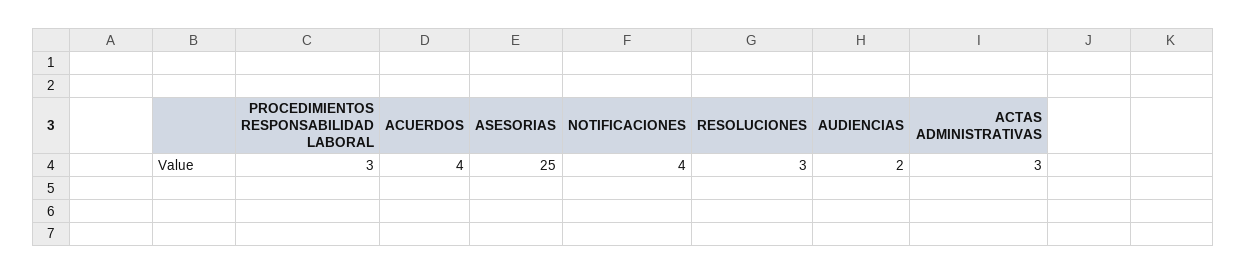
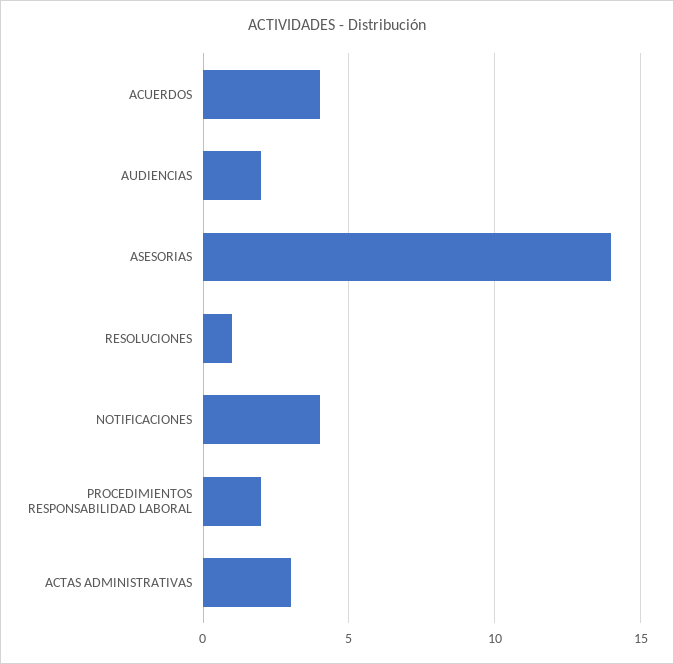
PROCEDIMIENTOS RESPONSABILIDAD LABORAL: 3 -> 2
ASESORIAS: 25 -> 14
RESOLUCIONES: 3 -> 1

